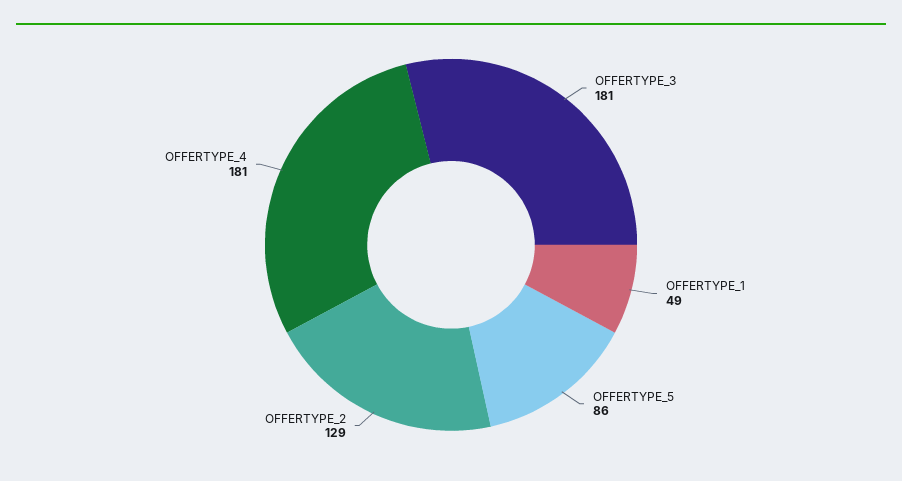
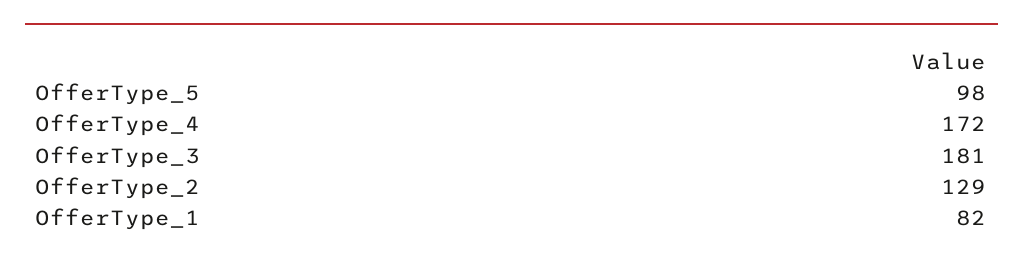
OFFERTYPE_1: 49 -> 82
OFFERTYPE_5: 86 -> 98
OFFERTYPE_4: 181 -> 172

